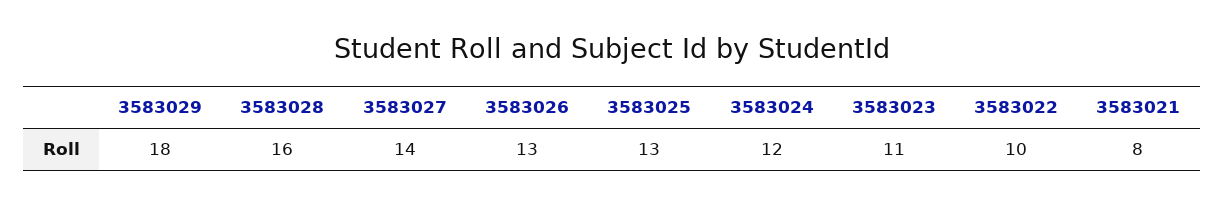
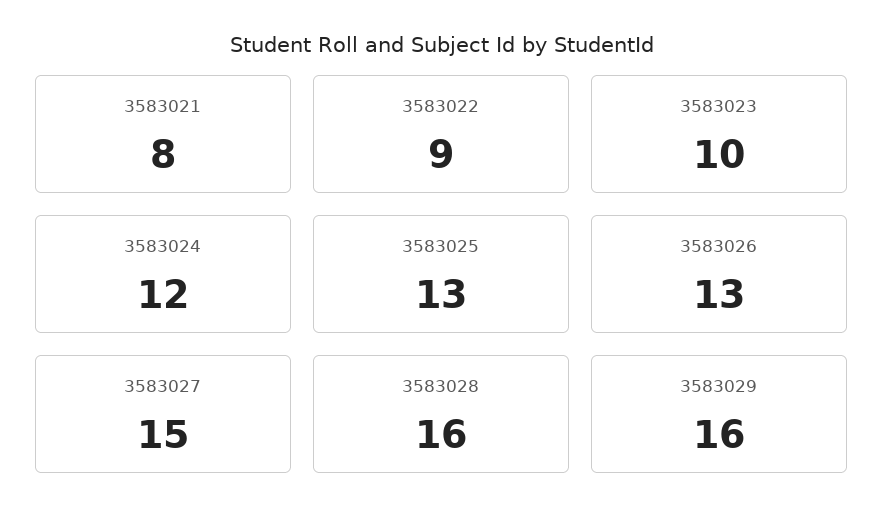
3583029: 18 -> 16
3583027: 14 -> 15
3583023: 11 -> 10
3583022: 10 -> 9

